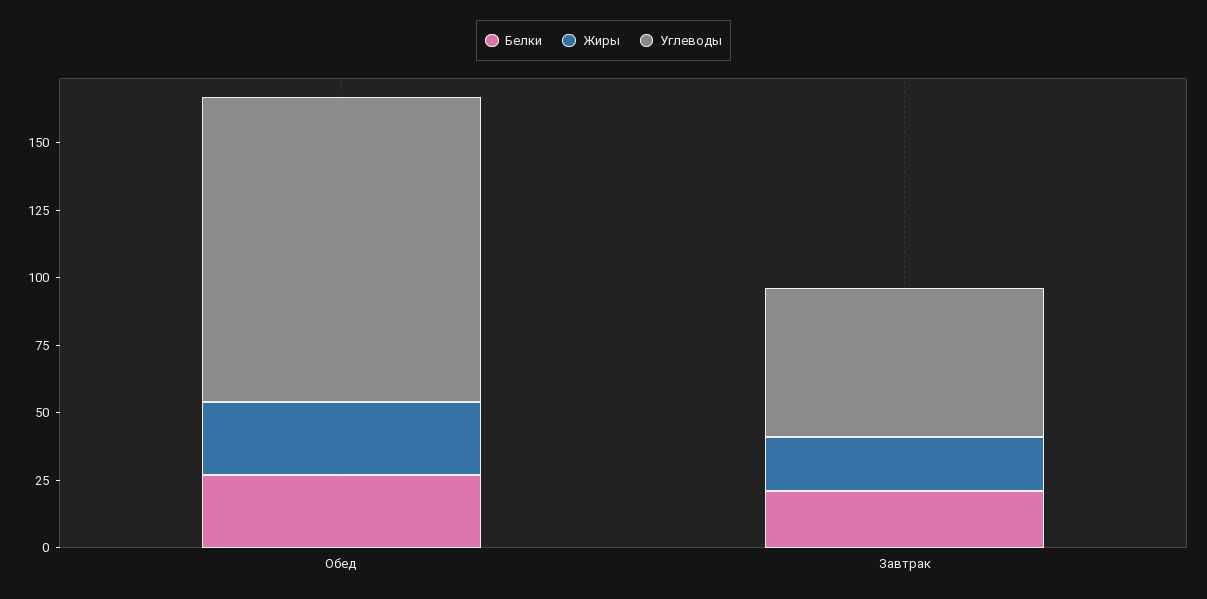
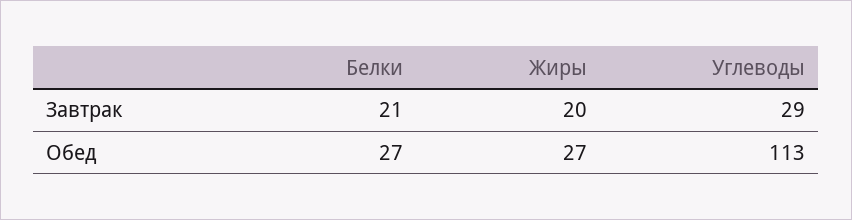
Углеводы, Завтрак: 55 -> 29

